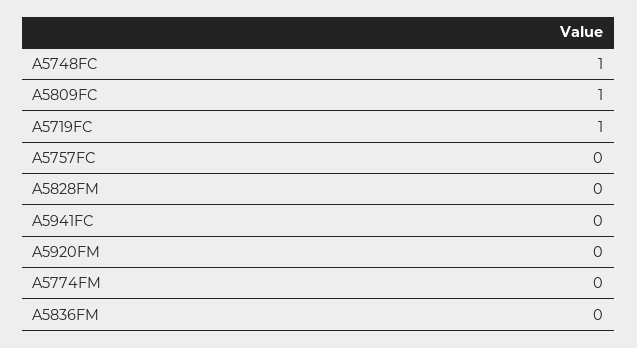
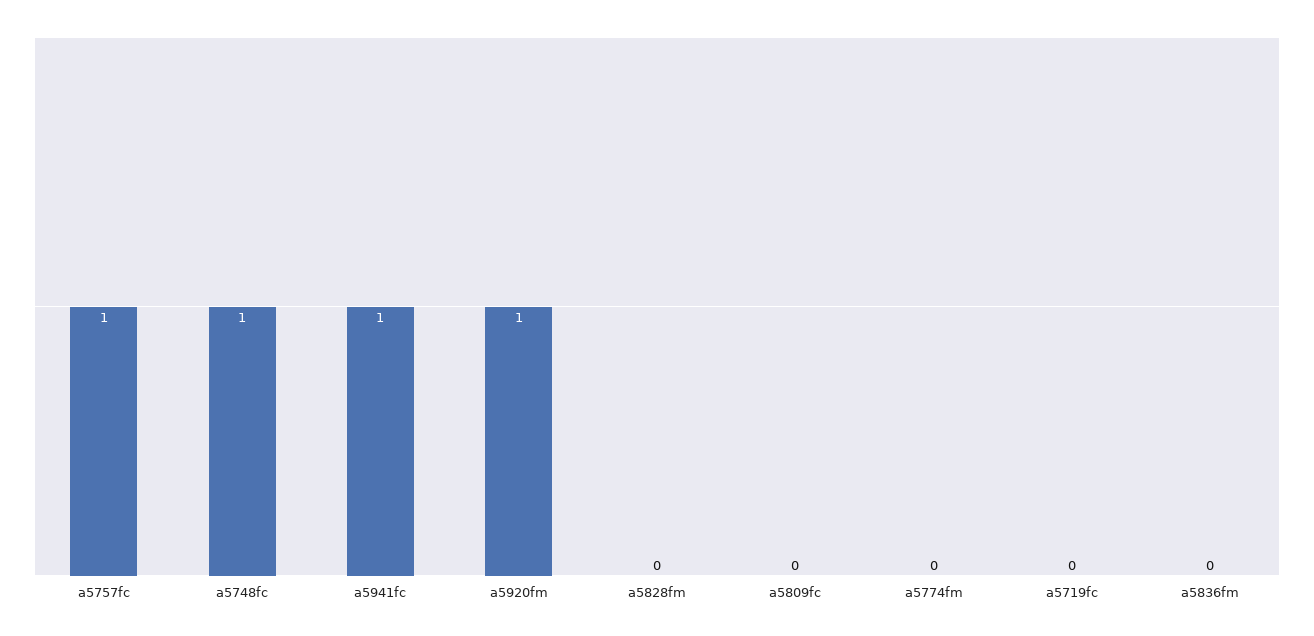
A5809FC: 1 -> 0
A5719FC: 1 -> 0
A5757FC: 0 -> 1
A5941FC: 0 -> 1
A5920FM: 0 -> 1

